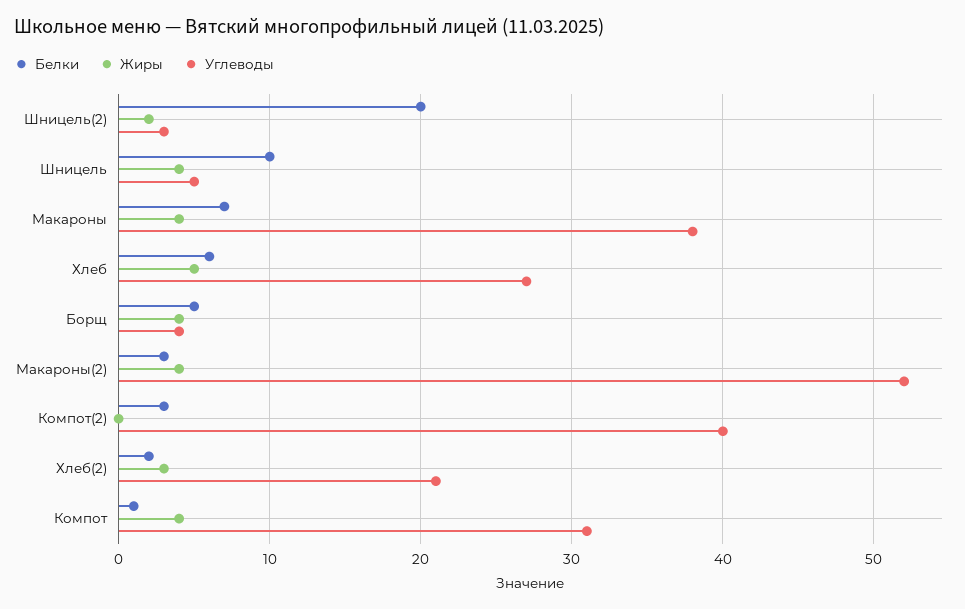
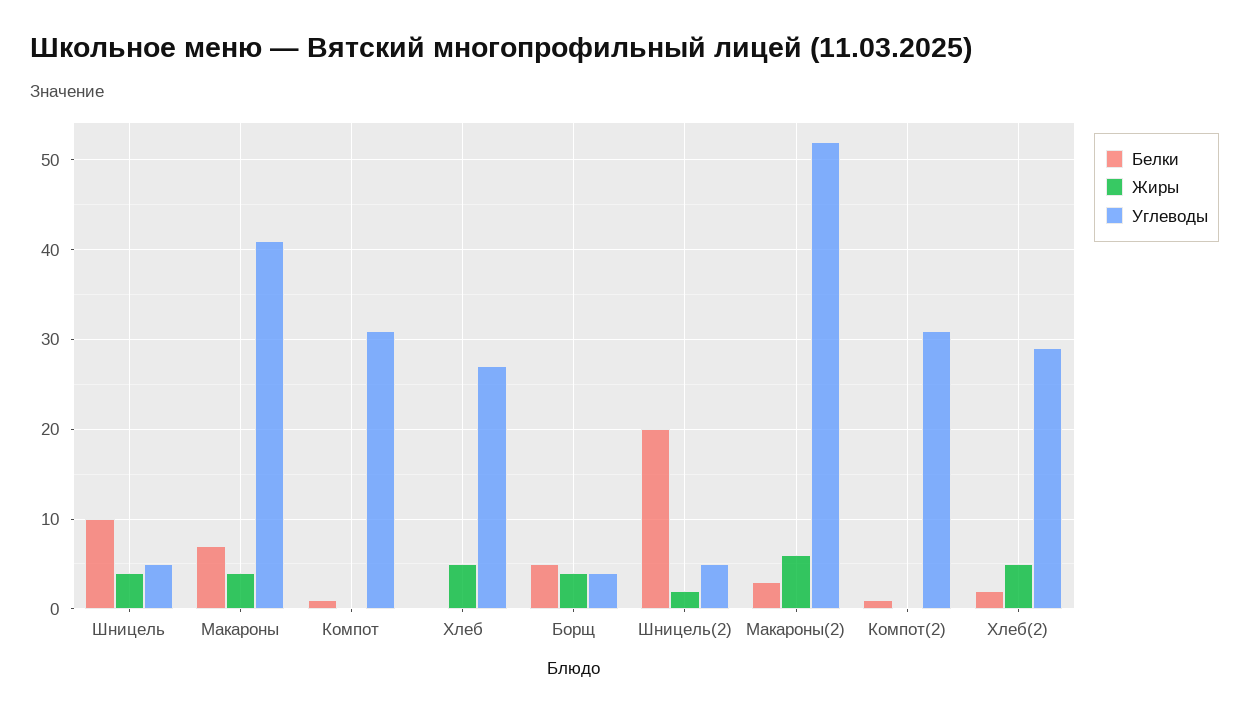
Углеводы, Шницель(2): 3 -> 5
Углеводы, Макароны: 38 -> 41
Белки, Хлеб: 6 -> 0
Жиры, Макароны(2): 4 -> 6
Белки, Компот(2): 3 -> 1
Углеводы, Компот(2): 40 -> 31
Жиры, Хлеб(2): 3 -> 5
Углеводы, Хлеб(2): 21 -> 29
Жиры, Компот: 4 -> 0

